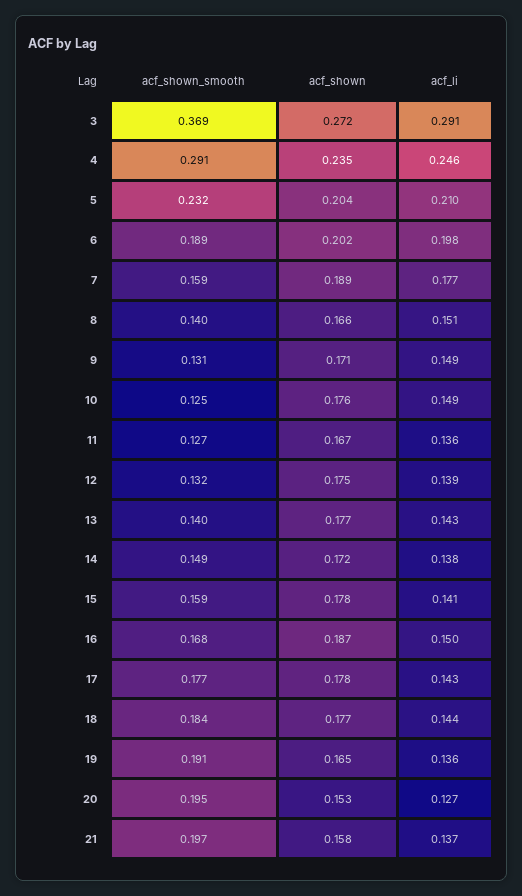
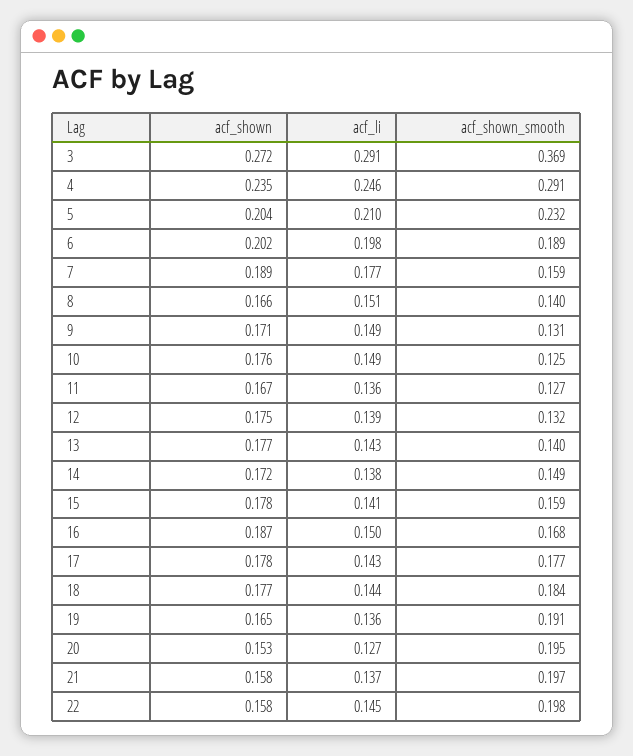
acf_shown, 22: none -> 0.158
acf_li, 22: none -> 0.145
acf_shown_smooth, 22: none -> 0.198

